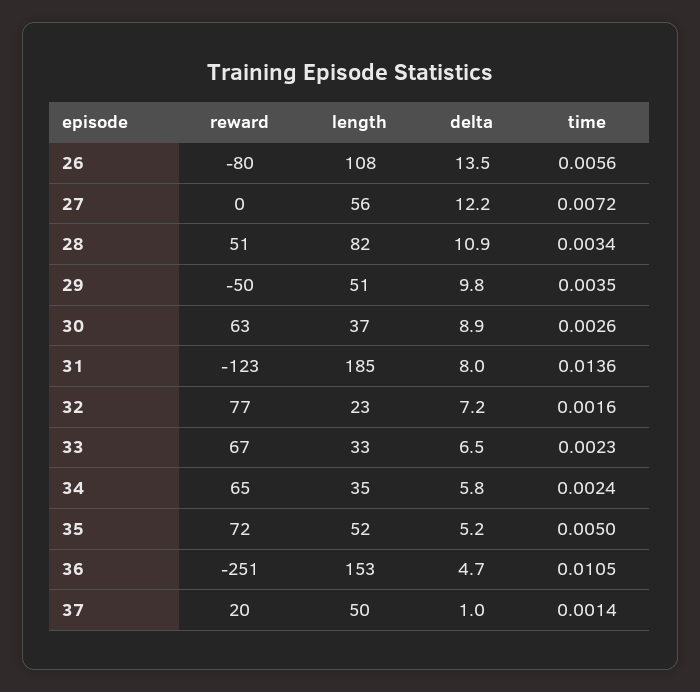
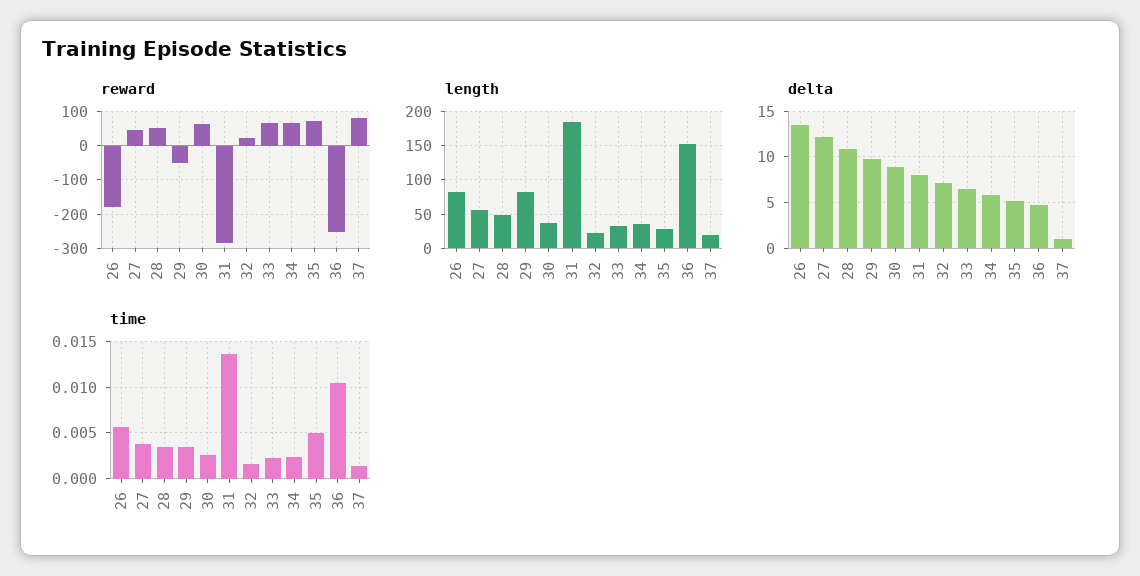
reward, 26: -80 -> -180
length, 26: 108 -> 80
reward, 27: 0 -> 40
time, 27: 0.0072 -> 0.004
length, 28: 82 -> 50
length, 29: 51 -> 80
reward, 31: -123 -> -280
reward, 32: 77 -> 20
length, 35: 52 -> 30
reward, 37: 20 -> 80
length, 37: 50 -> 20

